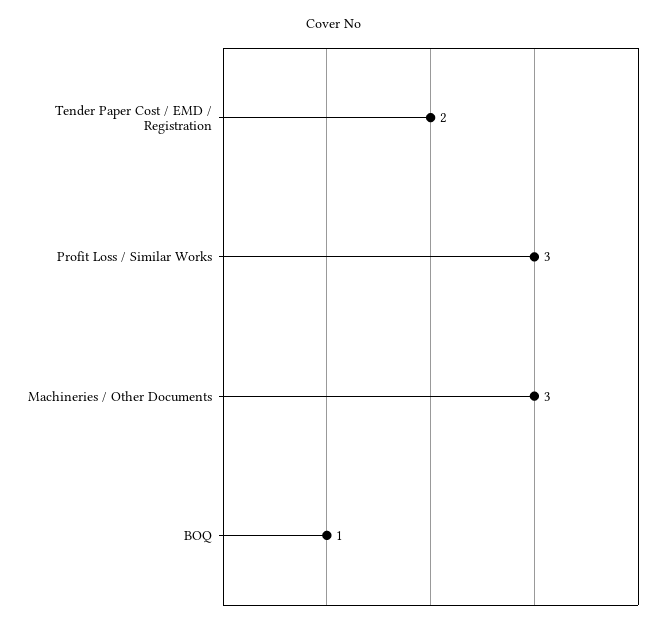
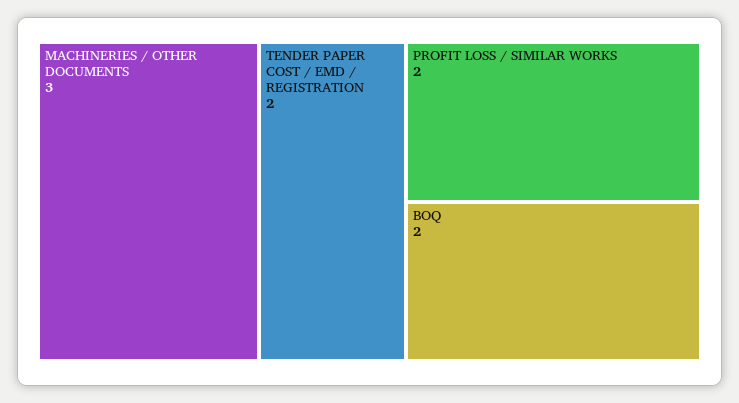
Profit Loss / Similar Works: 3 -> 2
BOQ: 1 -> 2

